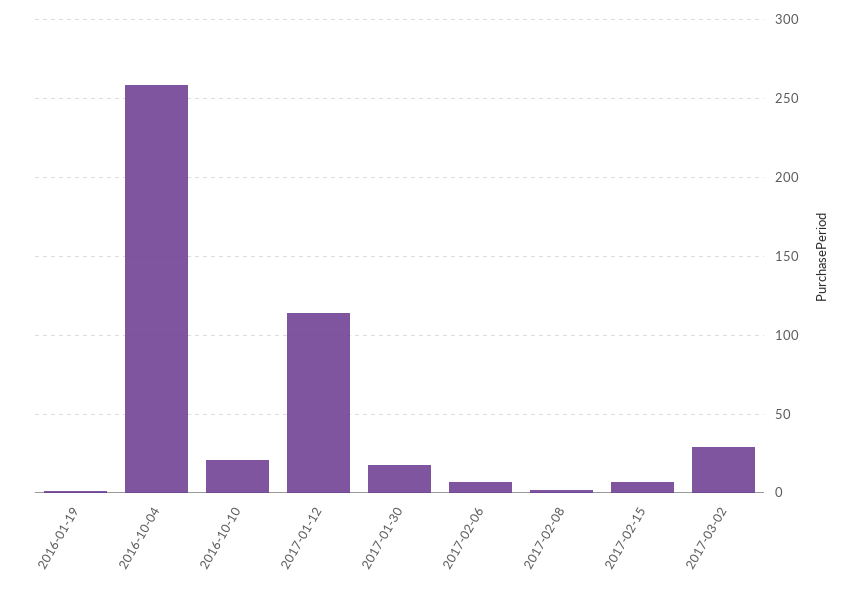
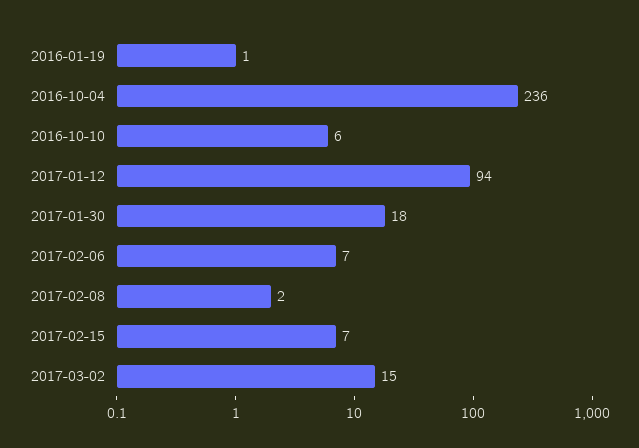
2016-10-04: 260 -> 236
2016-10-10: 20 -> 6
2017-01-12: 115 -> 94
2017-03-02: 30 -> 15

